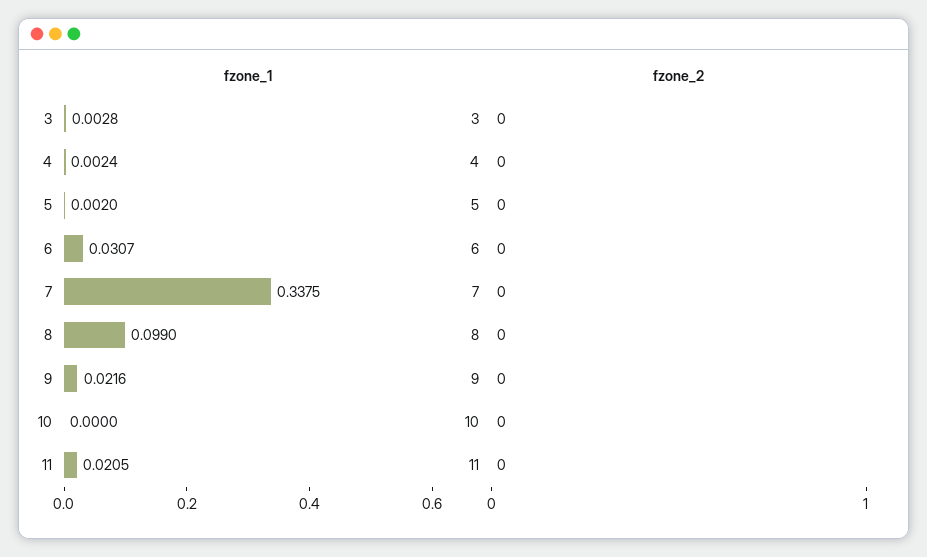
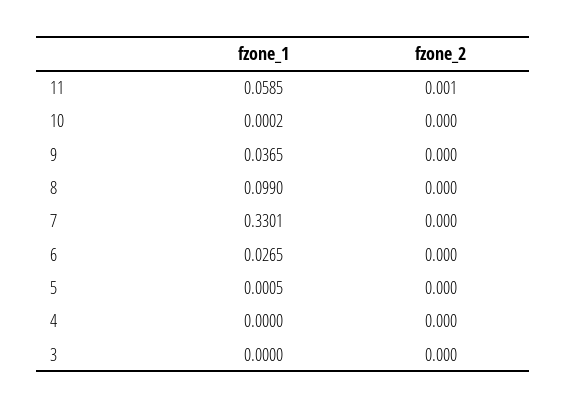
fzone_1, 3: 0.0028 -> 0
fzone_1, 4: 0.0024 -> 0
fzone_1, 5: 0.002 -> 0.0005
fzone_1, 6: 0.0307 -> 0.0265
fzone_1, 7: 0.3375 -> 0.3301
fzone_1, 9: 0.0216 -> 0.0365
fzone_1, 10: 0 -> 0.0002
fzone_1, 11: 0.0205 -> 0.0585
fzone_2, 11: 0 -> 0.001

